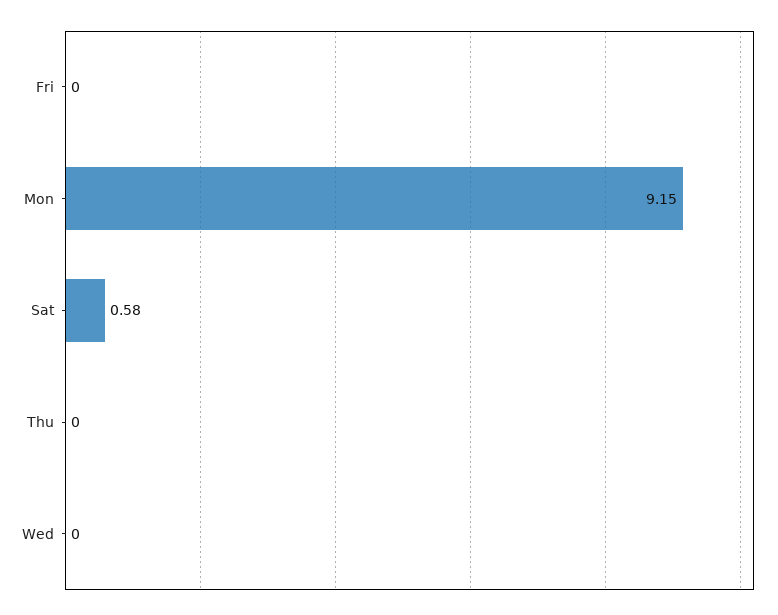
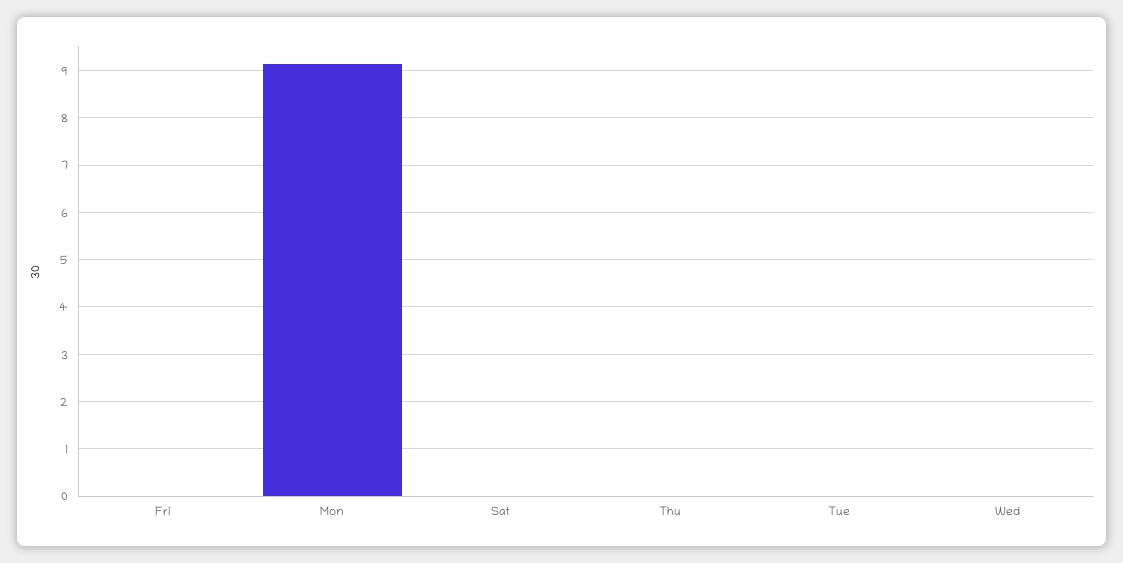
Sat: 0.58 -> 0
Tue: none -> 0

